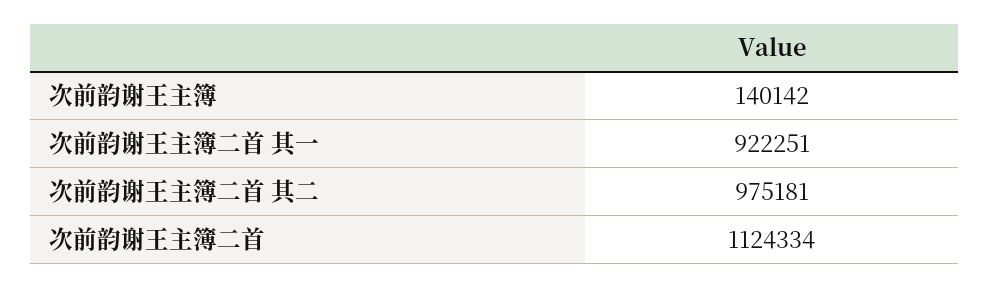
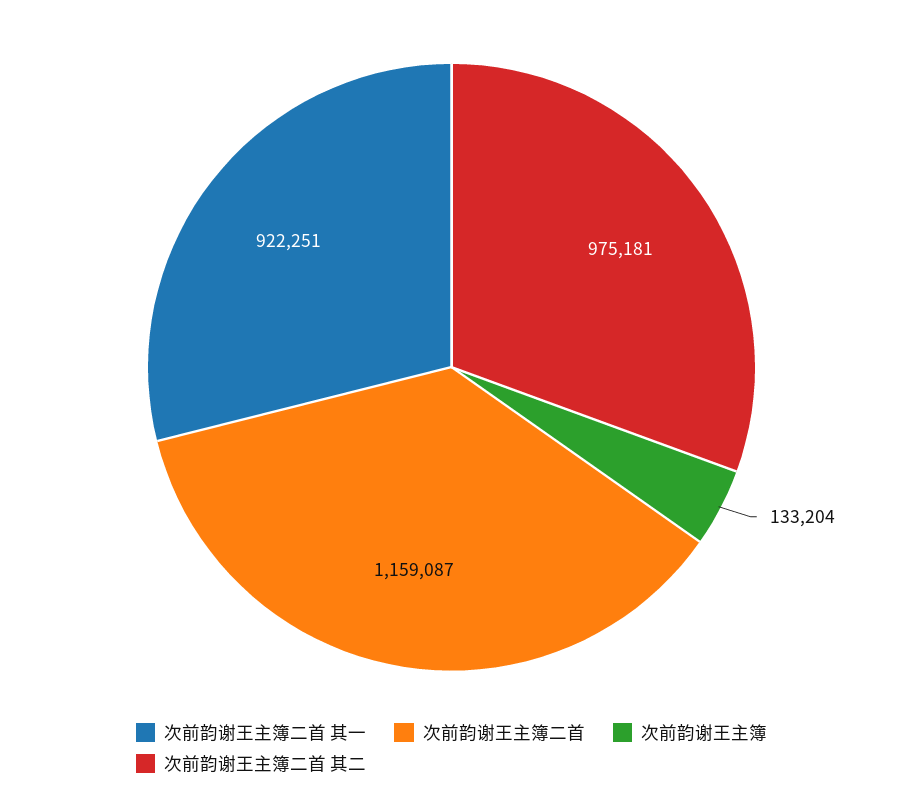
次前韵谢王主簿: 140142 -> 133204
次前韵谢王主簿二首: 1124334 -> 1159087

